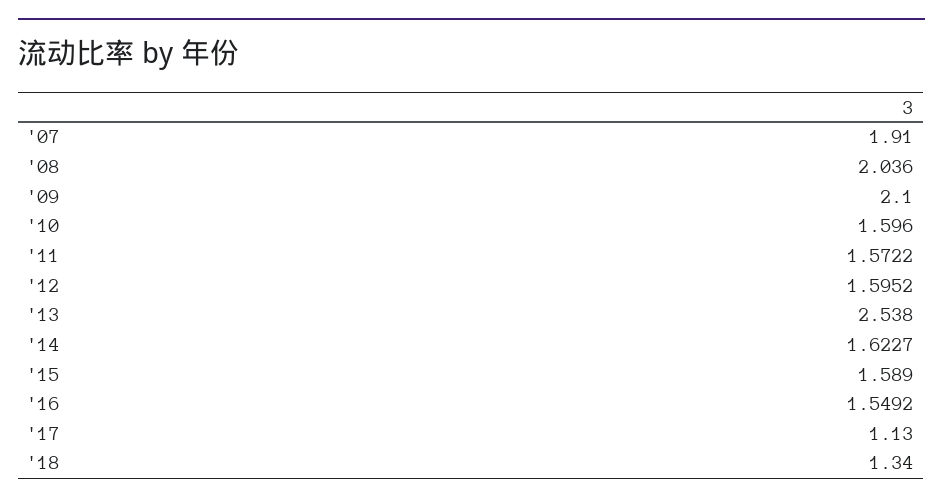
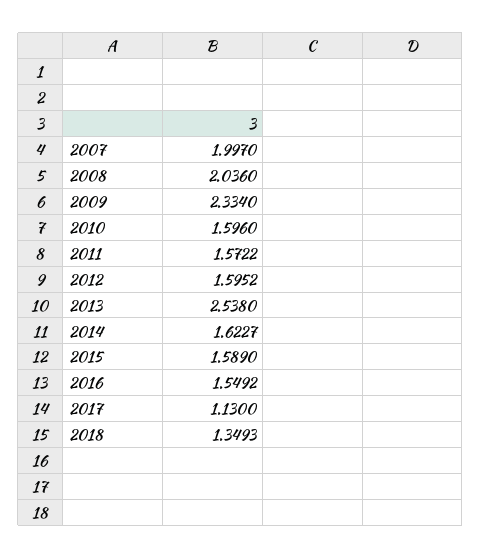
'07: 1.91 -> 1.997
'09: 2.1 -> 2.334
'18: 1.34 -> 1.3493

